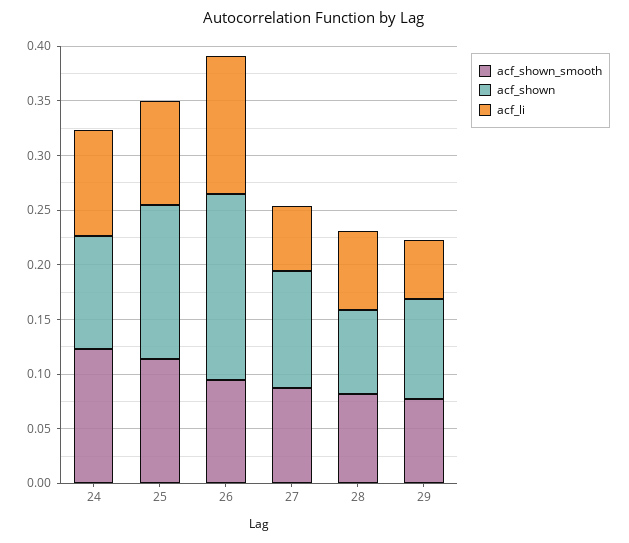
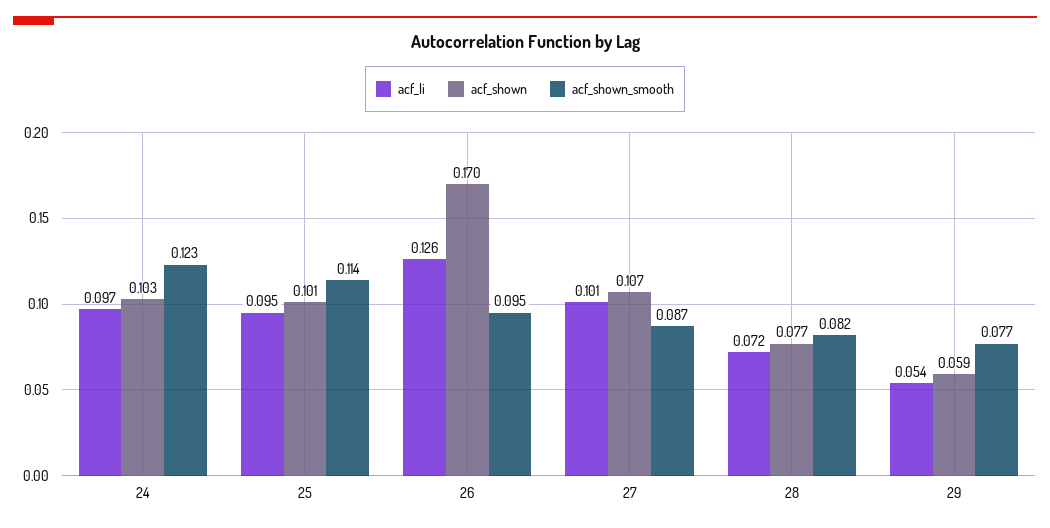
acf_shown, 25: 0.14 -> 0.101
acf_li, 27: 0.06 -> 0.101
acf_shown, 29: 0.09 -> 0.059

